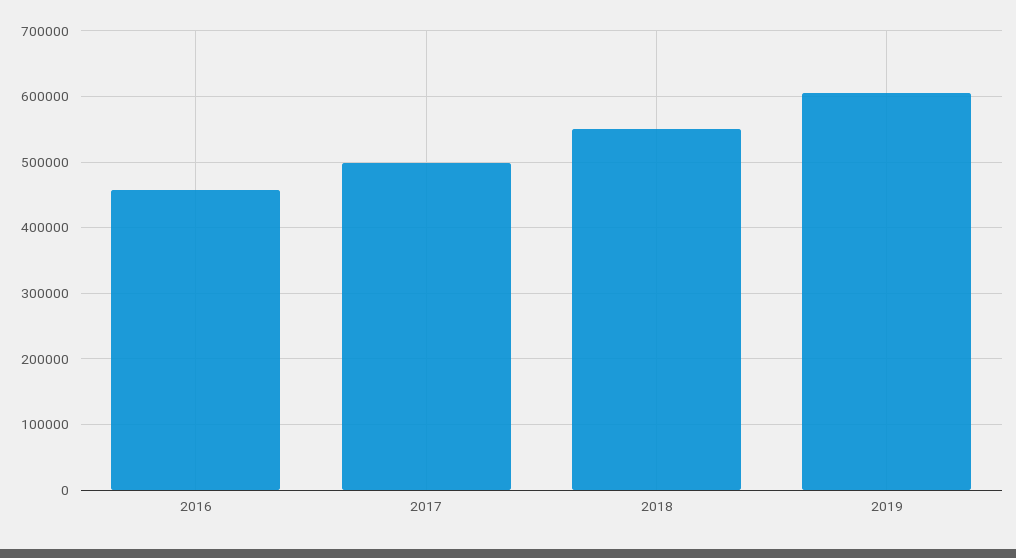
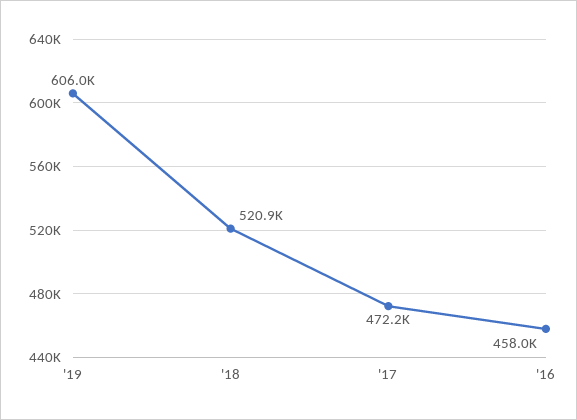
2017: 500000 -> 472200
2018: 550000 -> 520900

